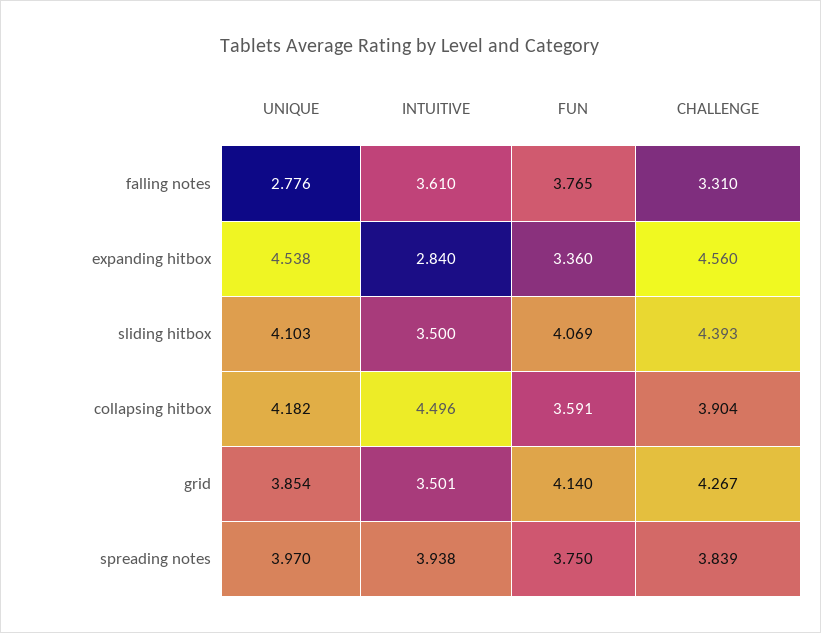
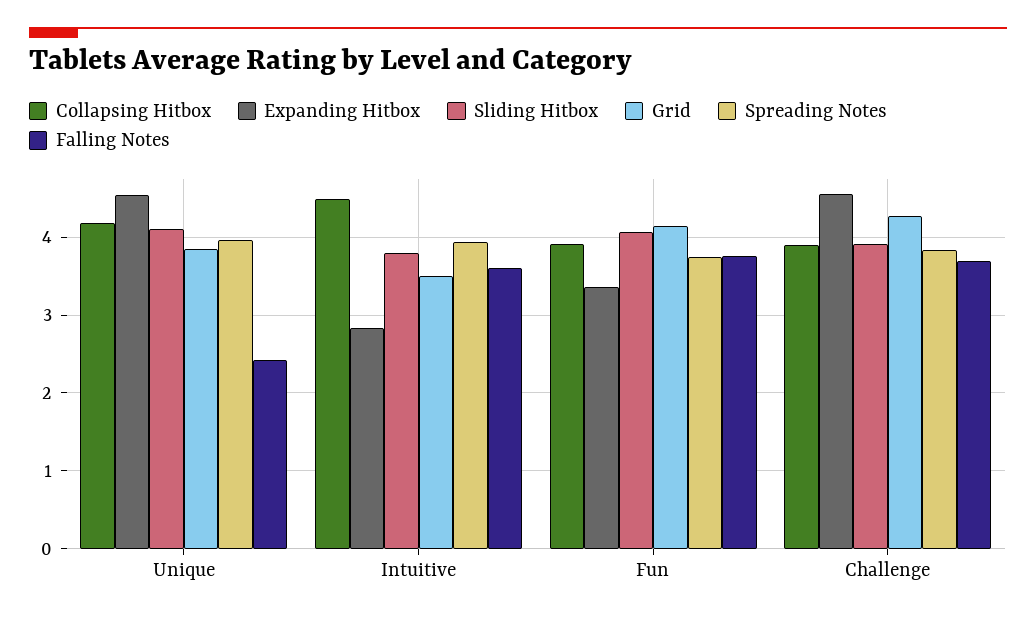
falling notes, UNIQUE: 2.776 -> 2.4
falling notes, CHALLENGE: 3.31 -> 3.7
sliding hitbox, INTUITIVE: 3.5 -> 3.8
sliding hitbox, CHALLENGE: 4.393 -> 3.9
collapsing hitbox, FUN: 3.591 -> 3.9

